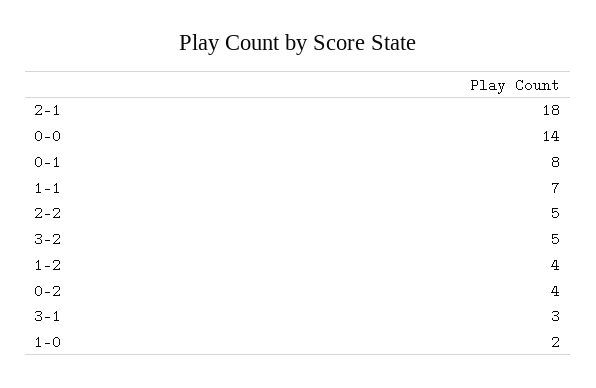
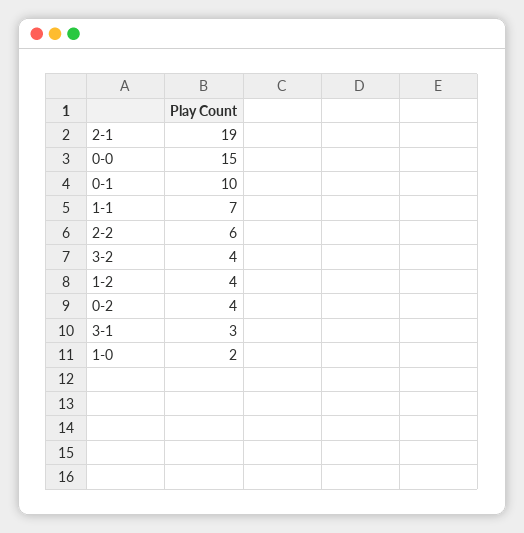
2-1: 18 -> 19
0-0: 14 -> 15
0-1: 8 -> 10
2-2: 5 -> 6
3-2: 5 -> 4

